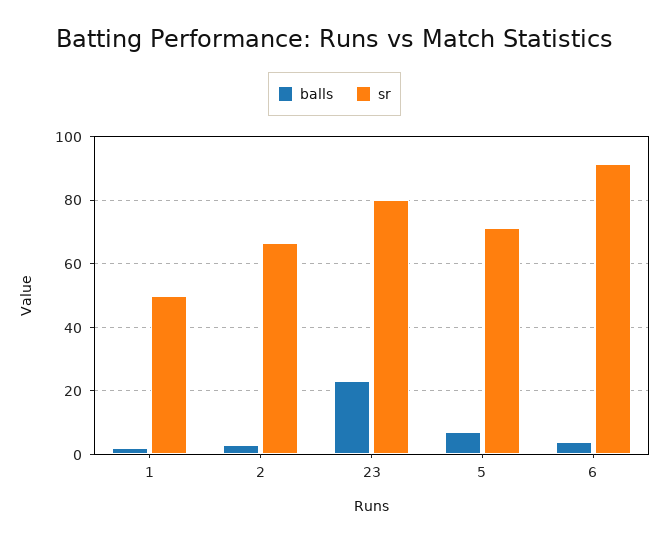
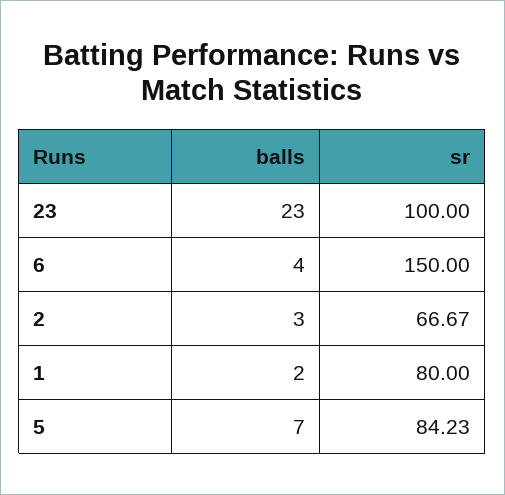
sr, 1: 50 -> 80
sr, 23: 80 -> 100
sr, 5: 72 -> 84.23
sr, 6: 92 -> 150

